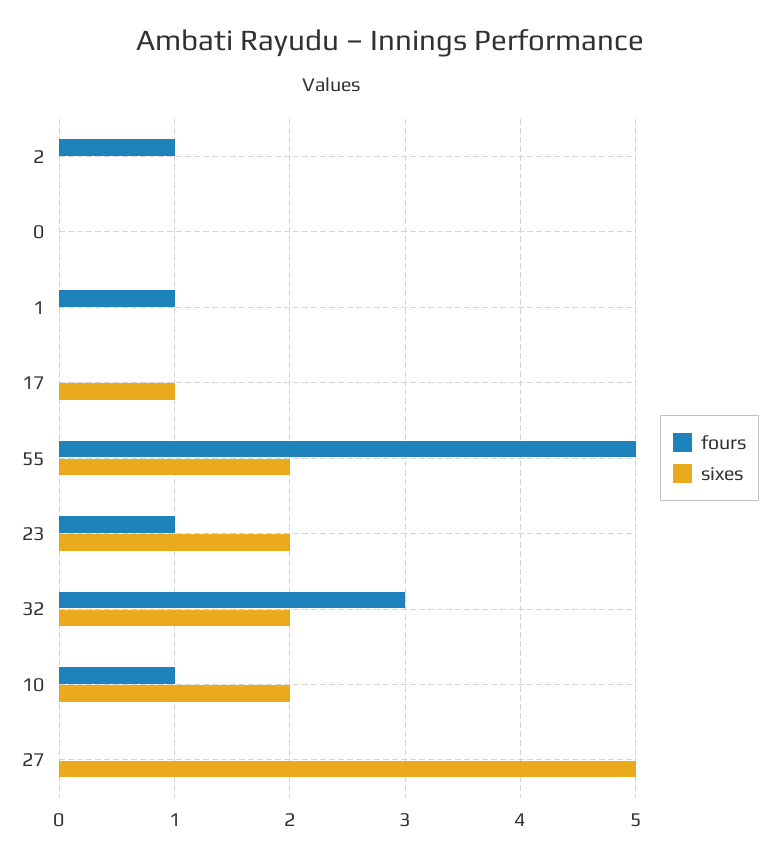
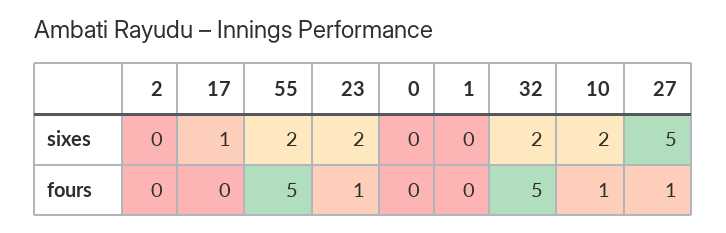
fours, 2: 1 -> 0
fours, 1: 1 -> 0
fours, 32: 3 -> 5
fours, 27: 0 -> 1

